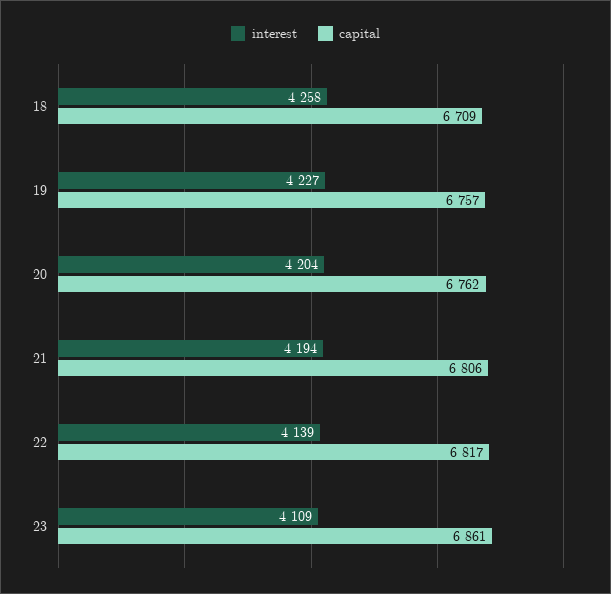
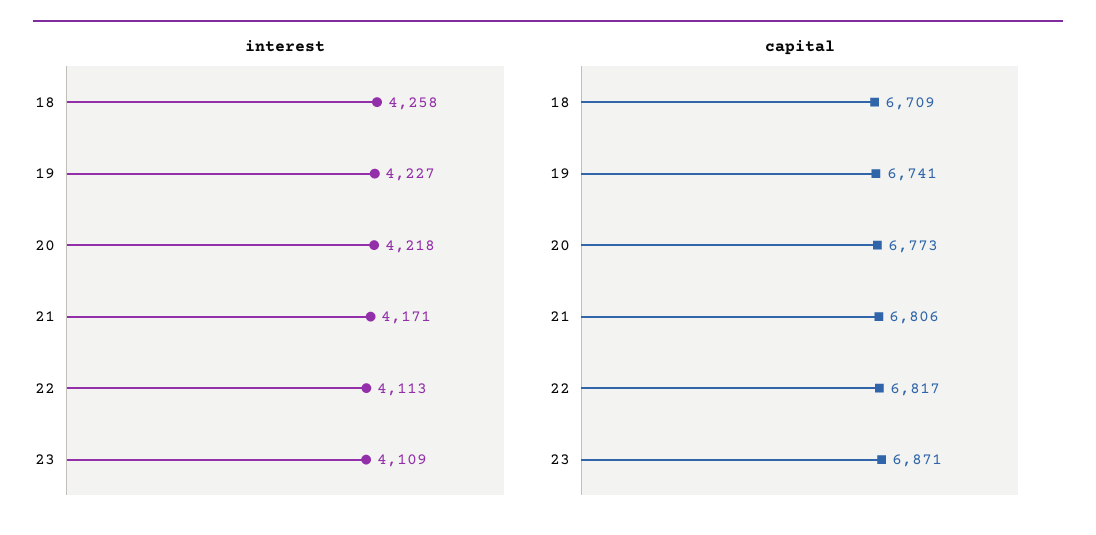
capital, 19: 6757 -> 6741
interest, 20: 4204 -> 4218
capital, 20: 6762 -> 6773
interest, 21: 4194 -> 4171
interest, 22: 4139 -> 4113
capital, 23: 6861 -> 6871

